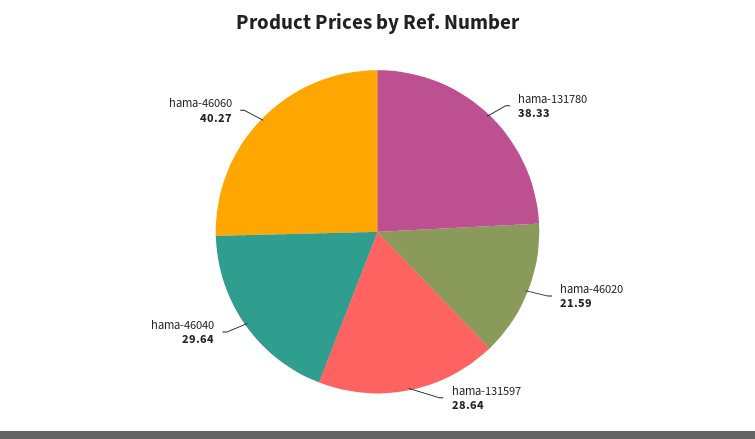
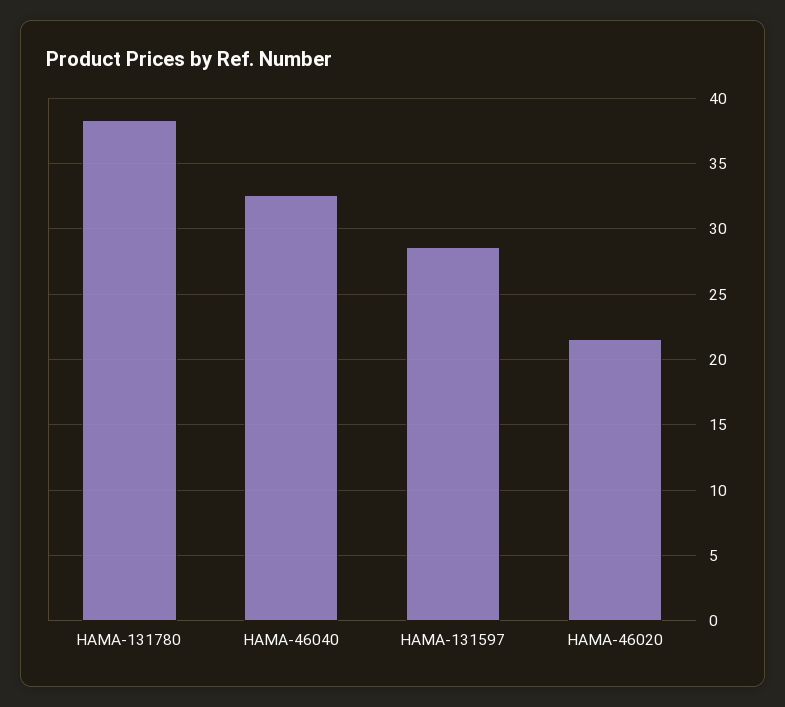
hama-46040: 29.64 -> 32.5
hama-46060: 40.27 -> none

